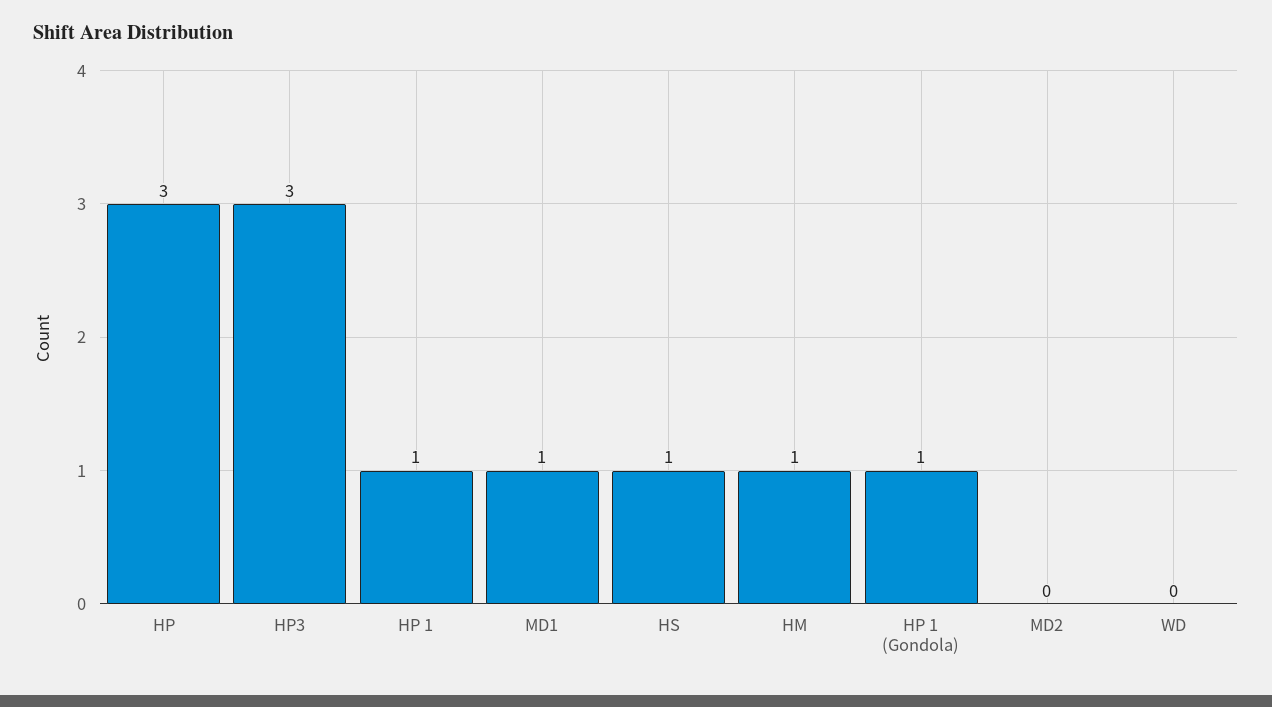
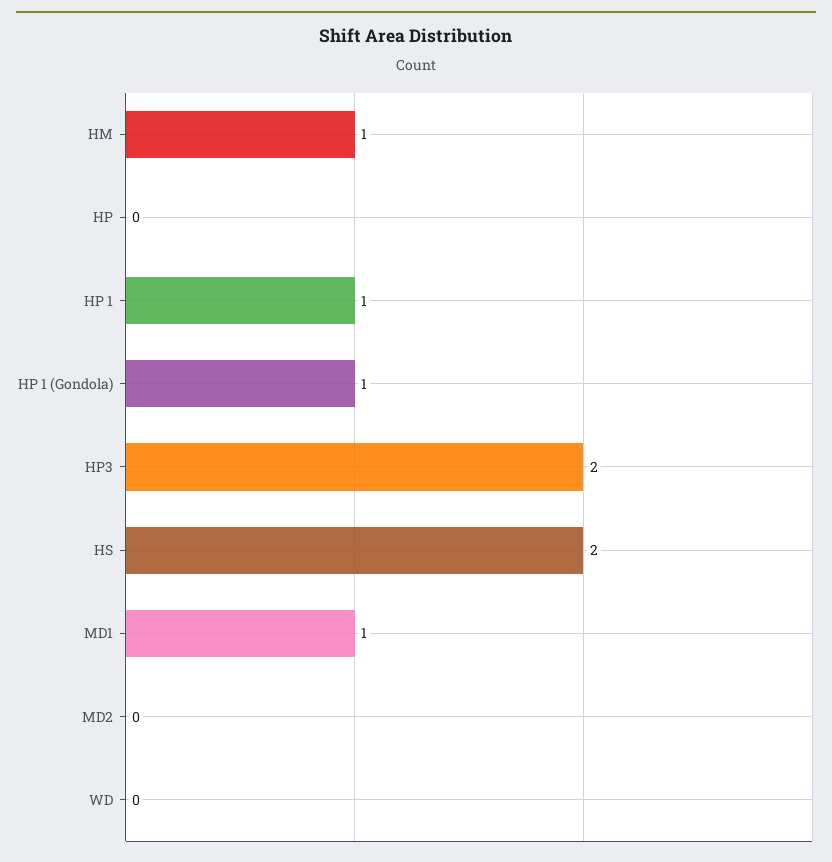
HP: 3 -> 0
HP3: 3 -> 2
HS: 1 -> 2

